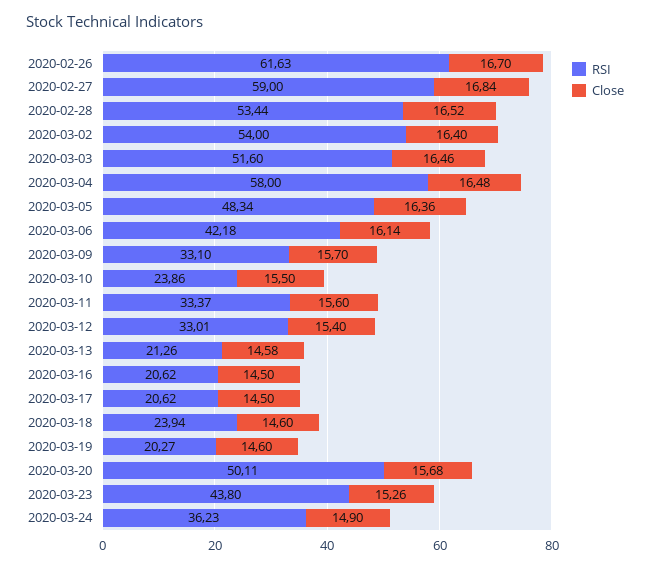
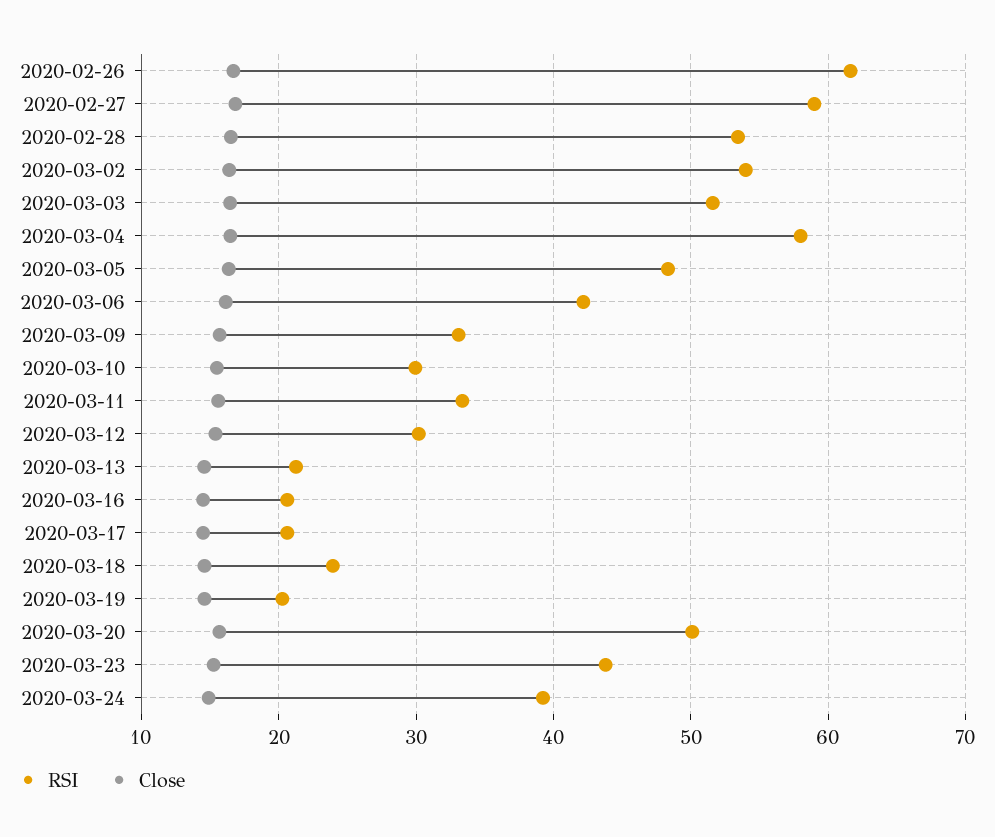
RSI, 2020-03-10: 23.86 -> 30
RSI, 2020-03-12: 33.01 -> 30
RSI, 2020-03-24: 36.23 -> 39

